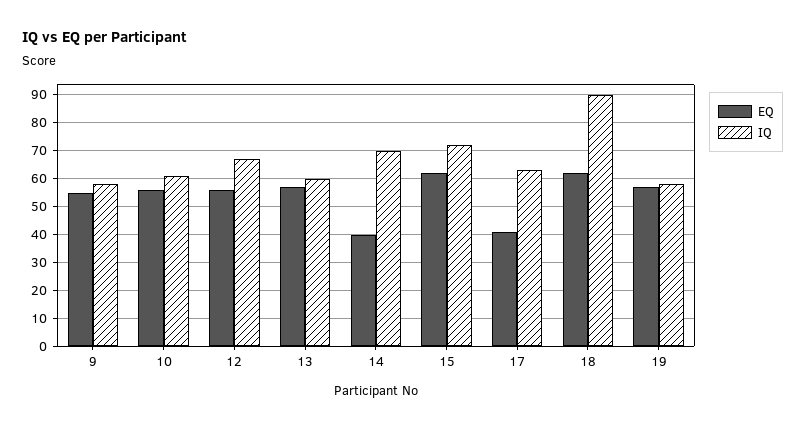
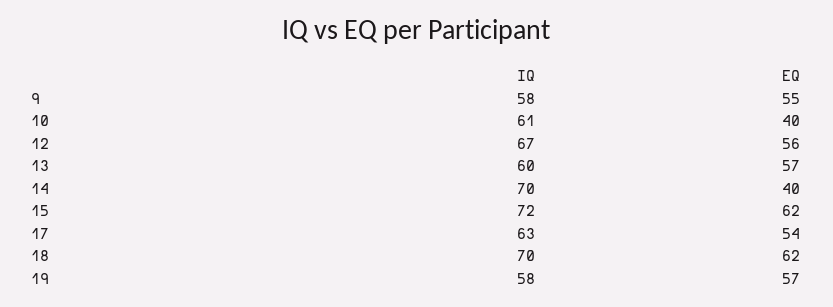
EQ, 10: 55 -> 40
EQ, 17: 40 -> 54
IQ, 18: 90 -> 70

